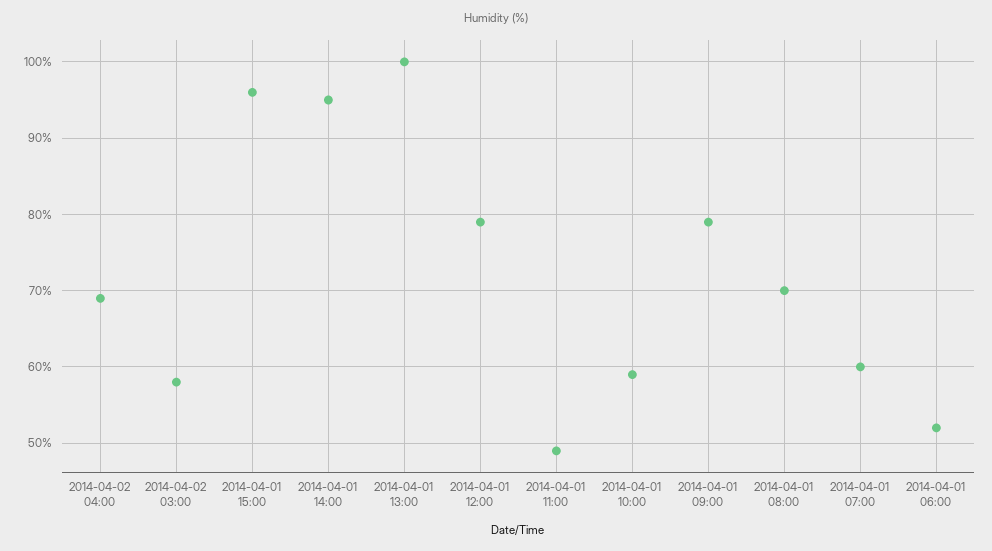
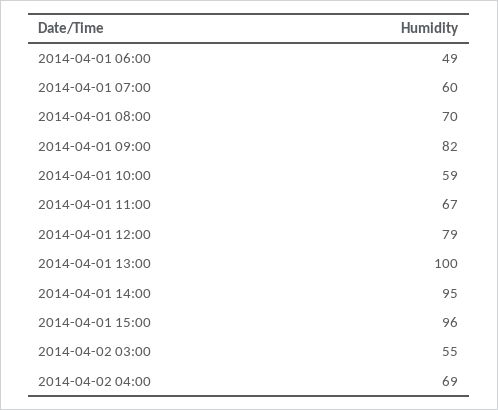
2014-04-02 03:00: 58 -> 55
2014-04-01 11:00: 49 -> 67
2014-04-01 09:00: 79 -> 82
2014-04-01 06:00: 52 -> 49

